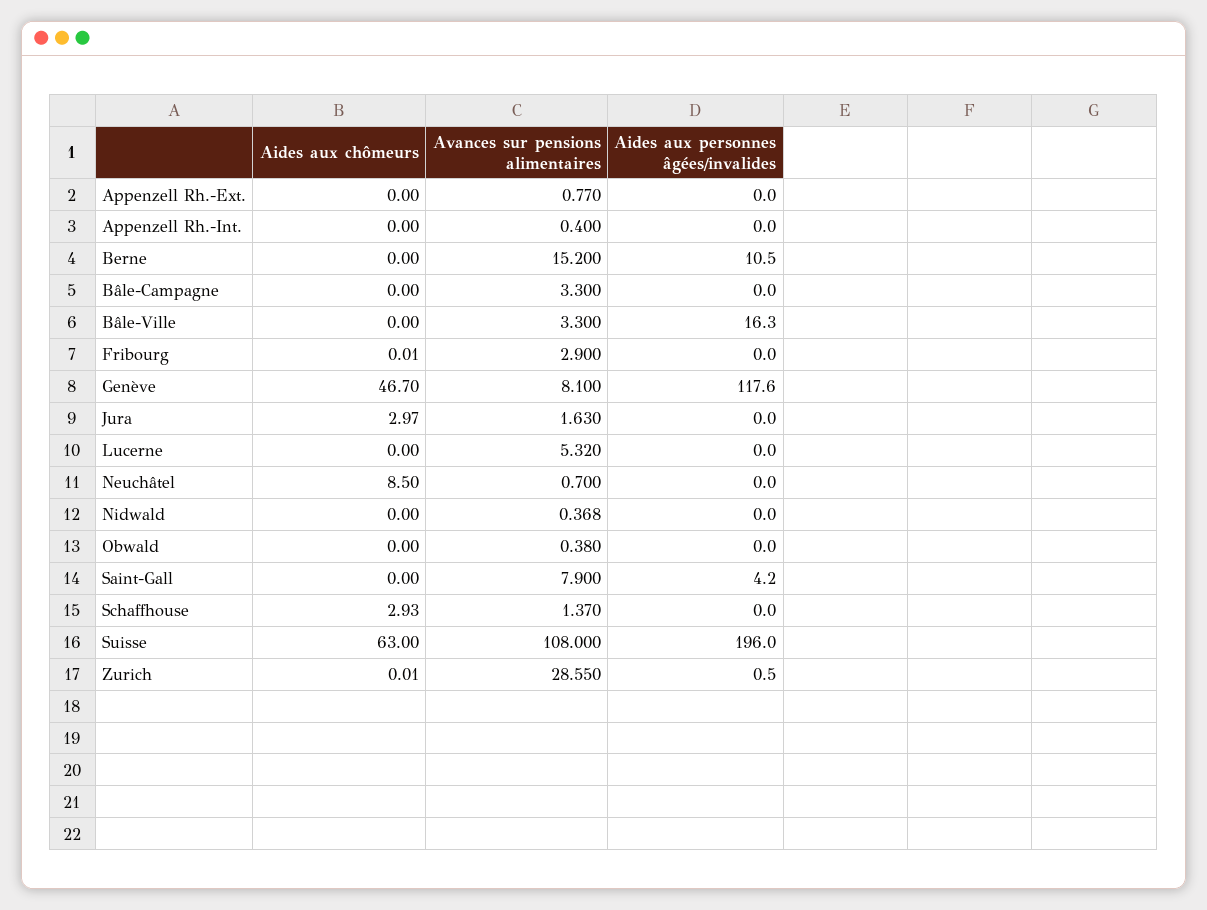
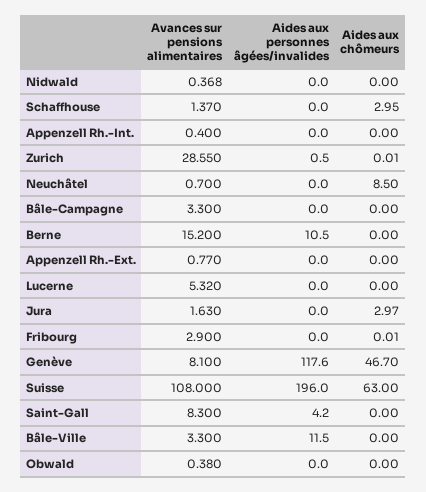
Aides aux personnes âgées/invalides, Bâle-Ville: 16.3 -> 11.5
Avances sur pensions alimentaires, Saint-Gall: 7.9 -> 8.3
Aides aux chômeurs, Schaffhouse: 2.93 -> 2.95

